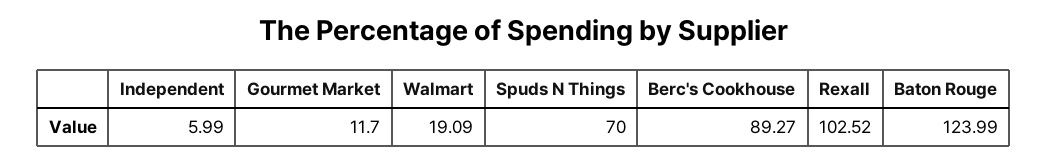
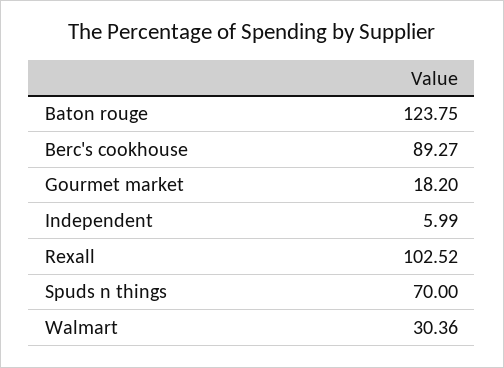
Gourmet Market: 11.7 -> 18.2
Walmart: 19.09 -> 30.36
Baton Rouge: 123.99 -> 123.75

